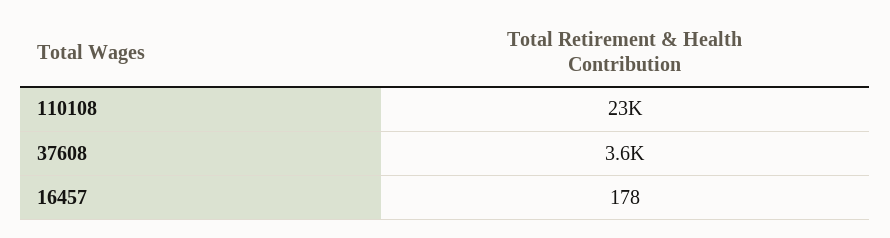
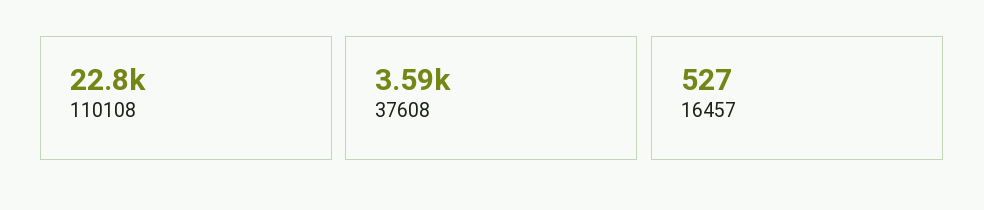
16457: 178 -> 527

